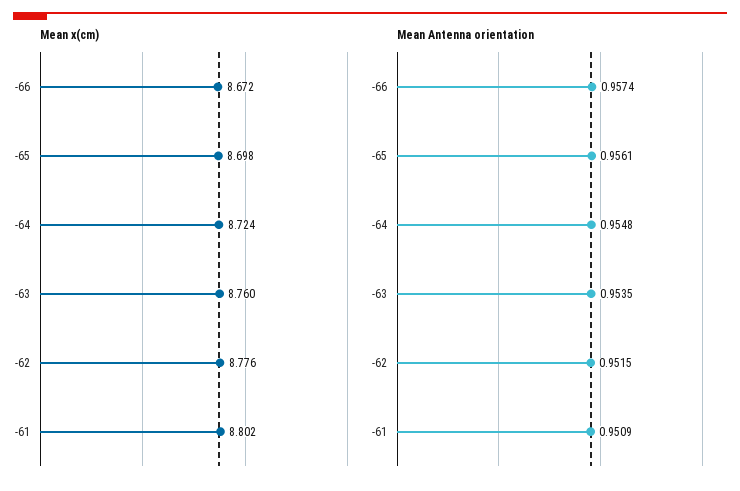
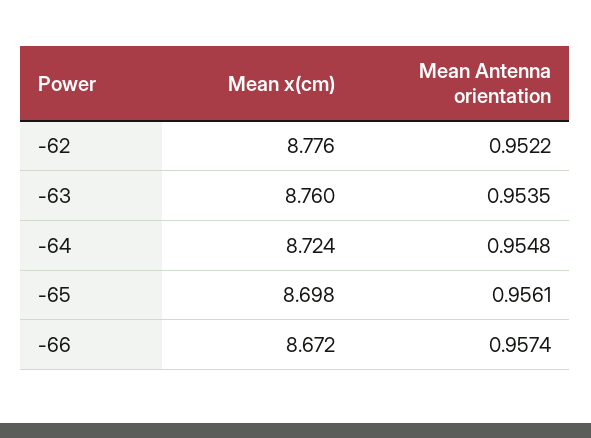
Mean x(cm), -61: 8.802 -> none
Mean Antenna orientation, -62: 0.9515 -> 0.9522
Mean Antenna orientation, -61: 0.9509 -> none

